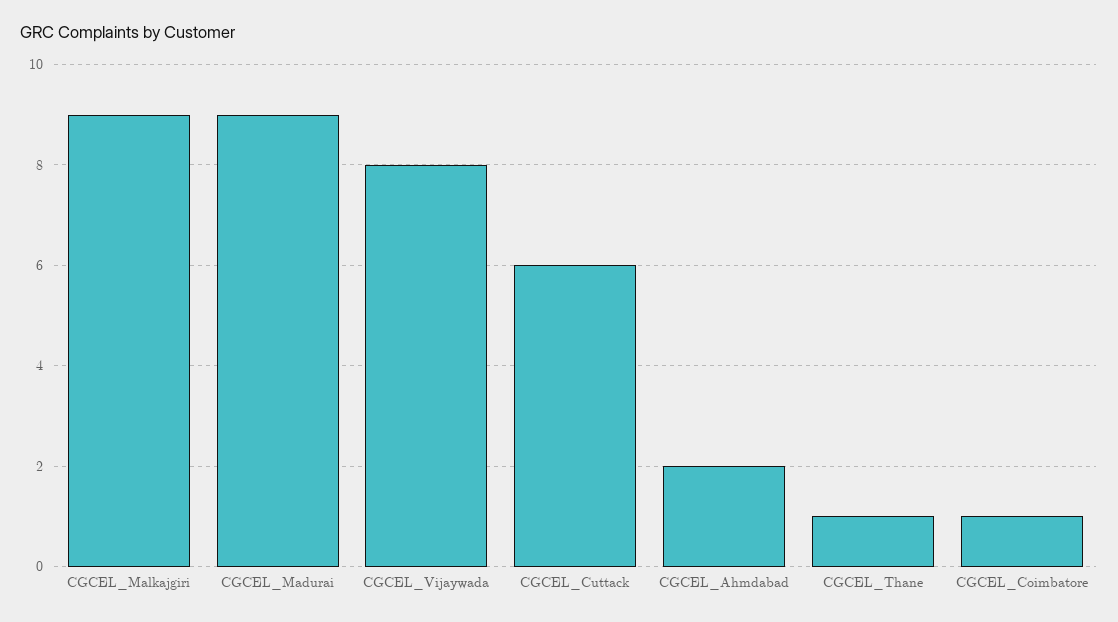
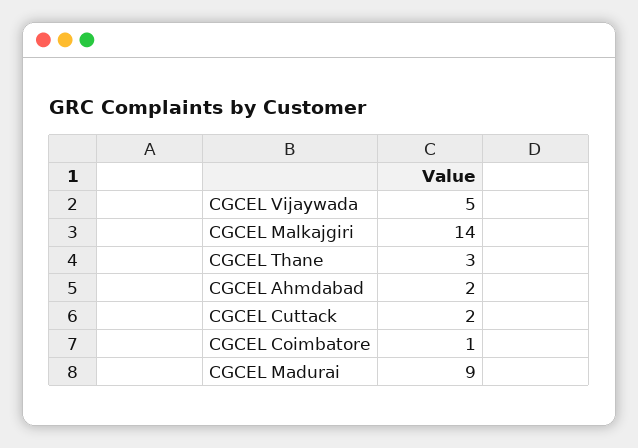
CGCEL_Malkajgiri: 9 -> 14
CGCEL_Vijaywada: 8 -> 5
CGCEL_Cuttack: 6 -> 2
CGCEL_Thane: 1 -> 3

